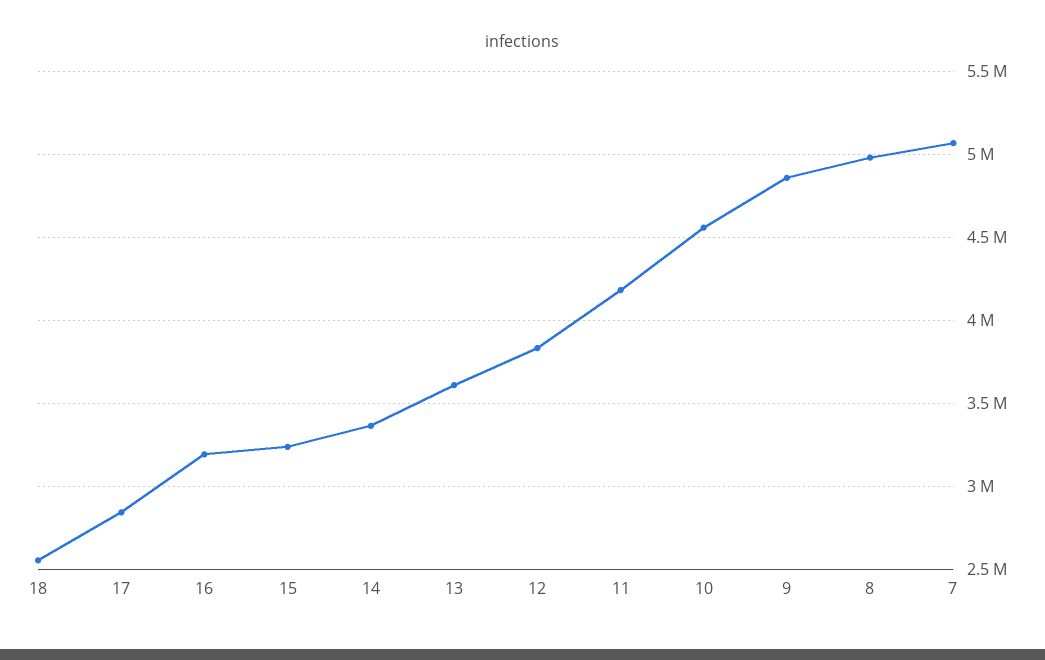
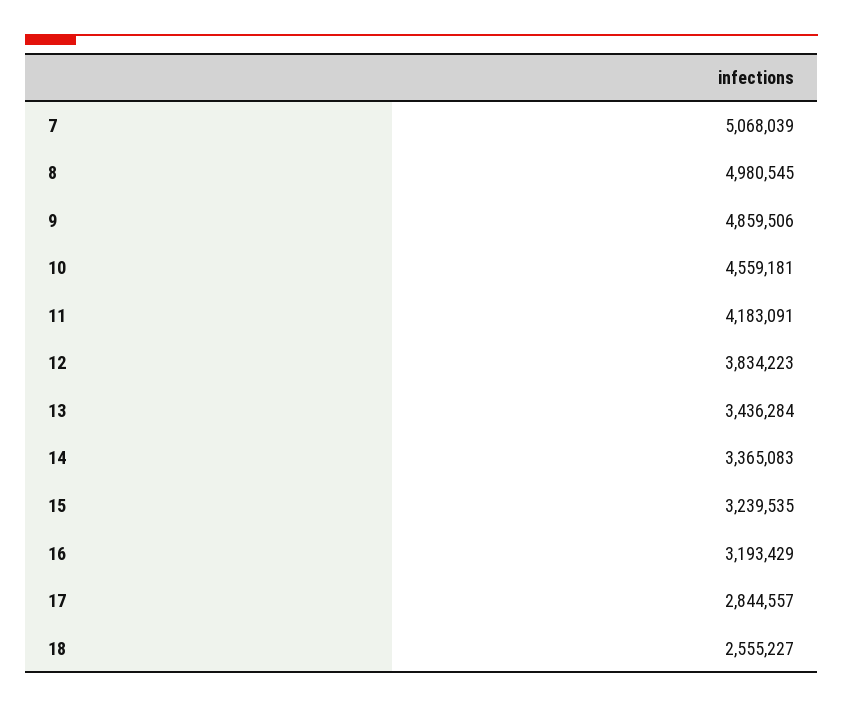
13: 3600000 -> 3436284

